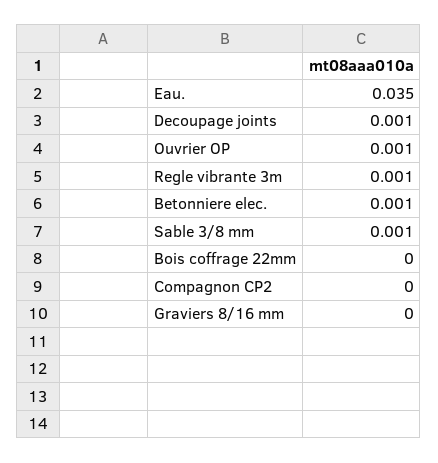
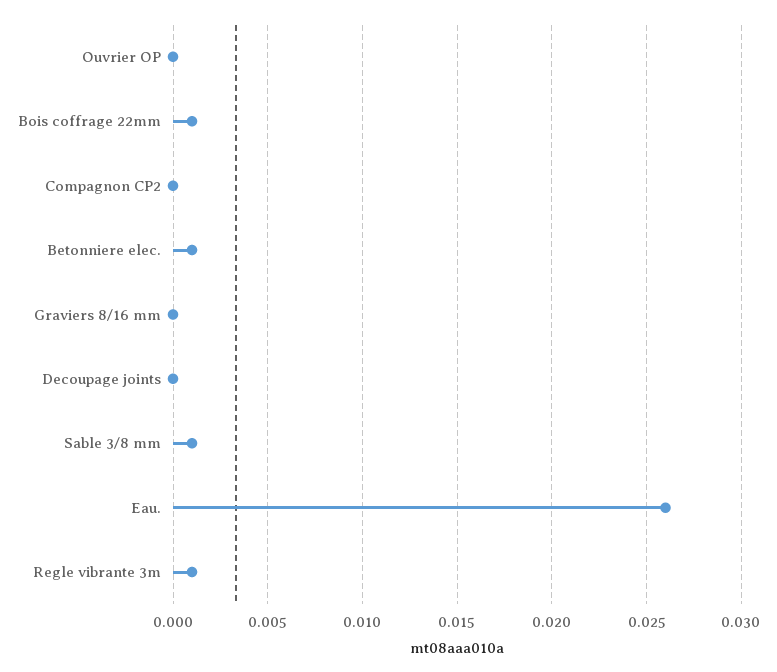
Eau.: 0.035 -> 0.026
Decoupage joints: 0.001 -> 0
Ouvrier OP: 0.001 -> 0
Bois coffrage 22mm: 0 -> 0.001

